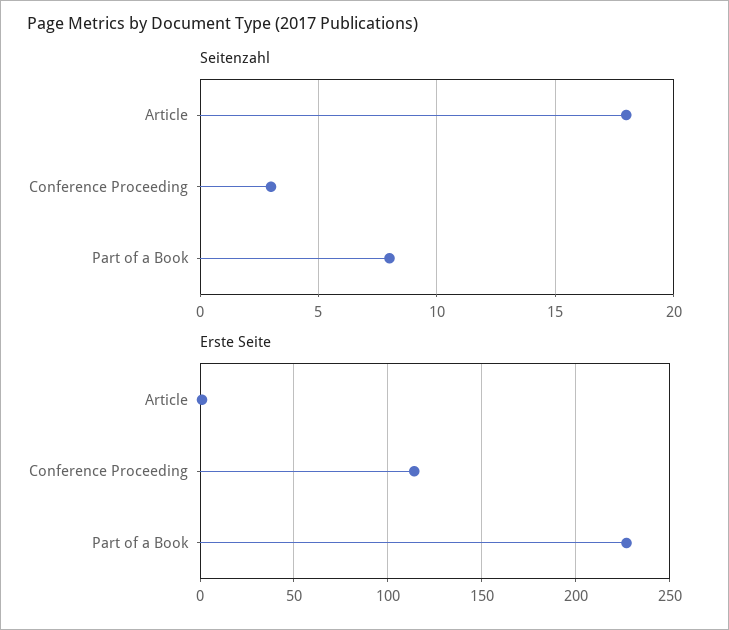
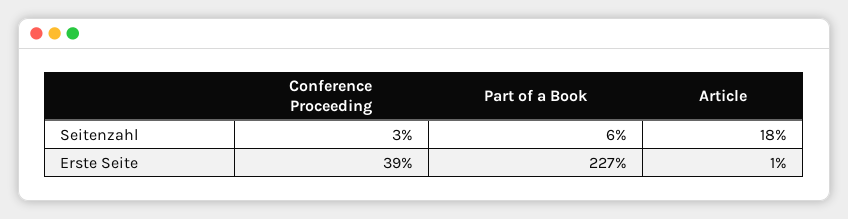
Seitenzahl, Part of a Book: 8 -> 6
Erste Seite, Conference Proceeding: 115 -> 39

